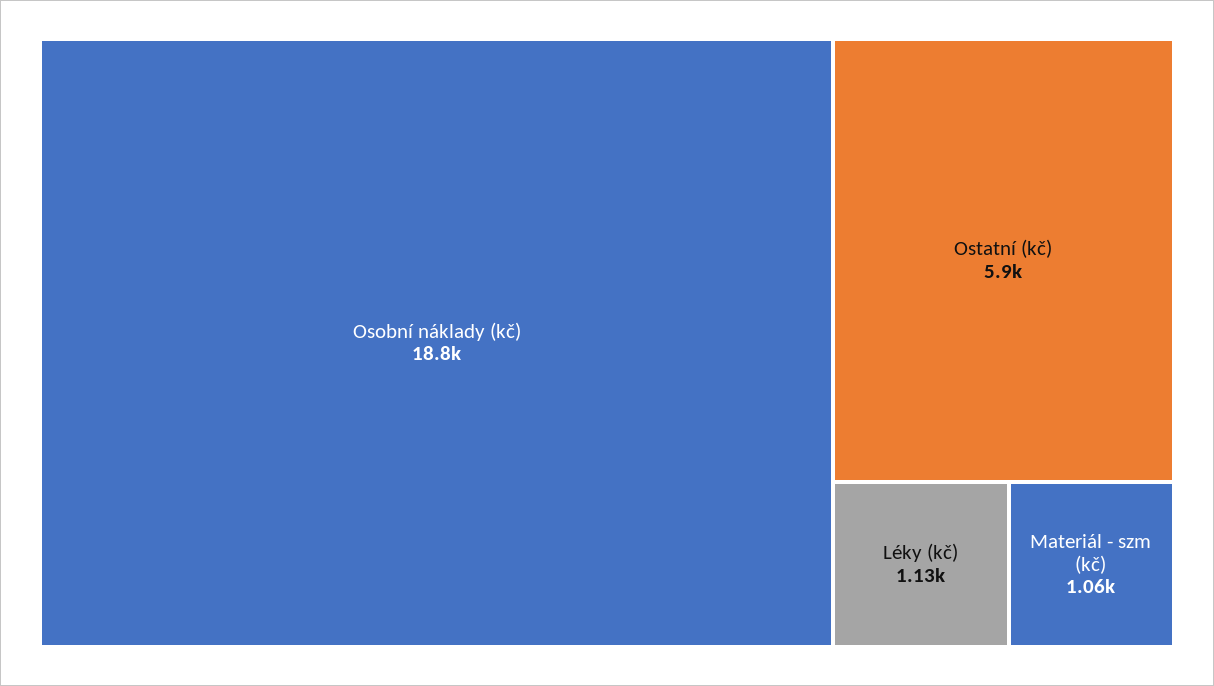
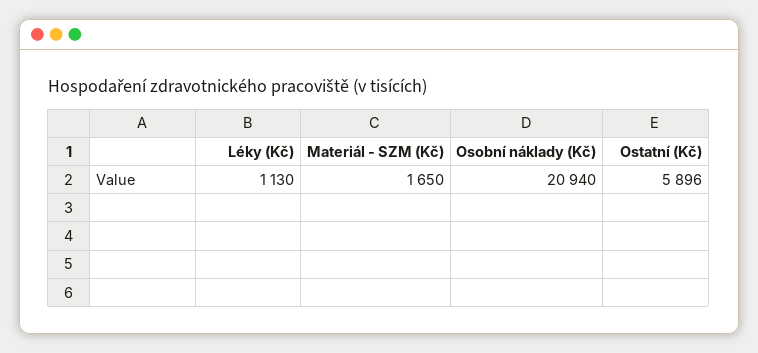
Osobní náklady (kč): 18800 -> 20940
Materiál - szm (kč): 1060 -> 1650

